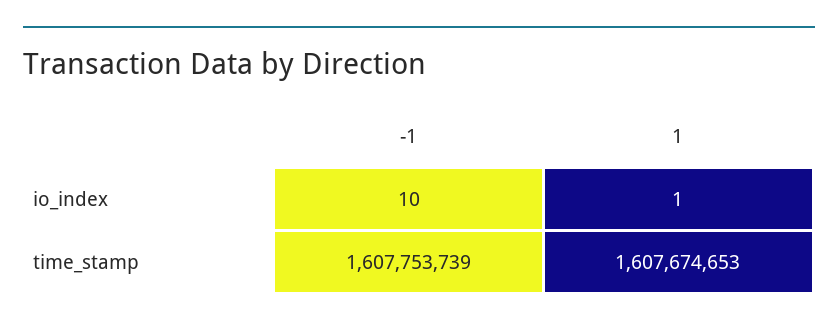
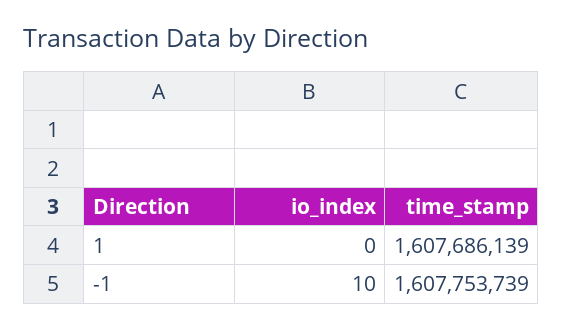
1, io_index: 1 -> 0
1, time_stamp: 1607674653 -> 1607686139

